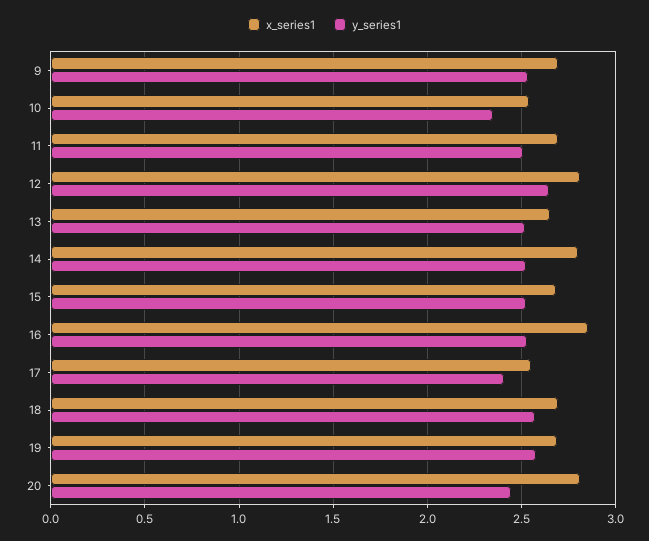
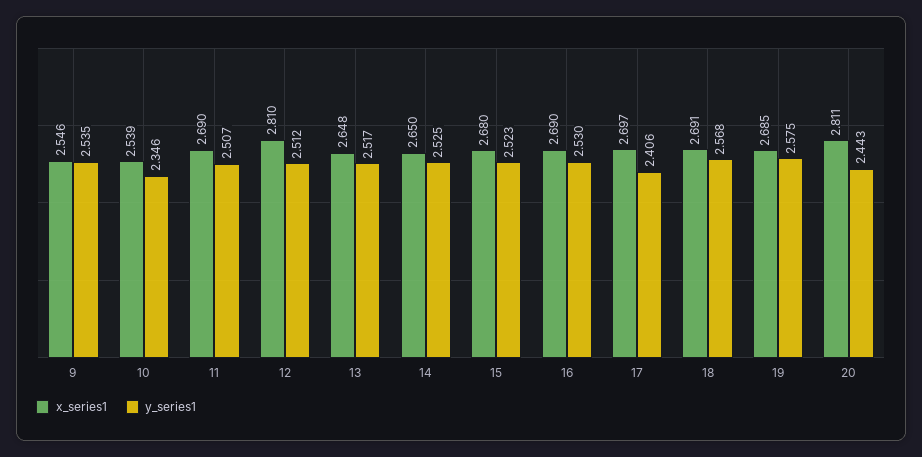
x_series1, 9: 2.7 -> 2.546
y_series1, 12: 2.65 -> 2.512
x_series1, 14: 2.8 -> 2.65
x_series1, 16: 2.85 -> 2.69
x_series1, 17: 2.55 -> 2.697

